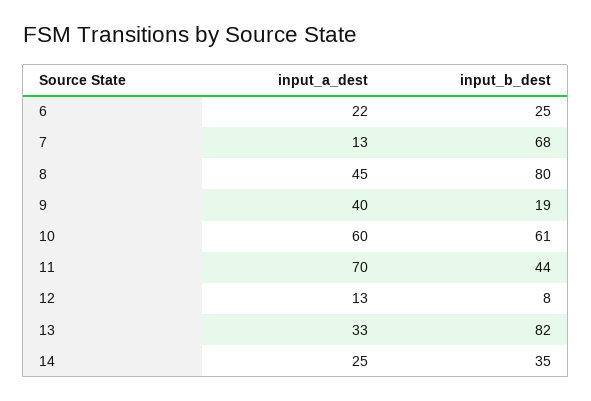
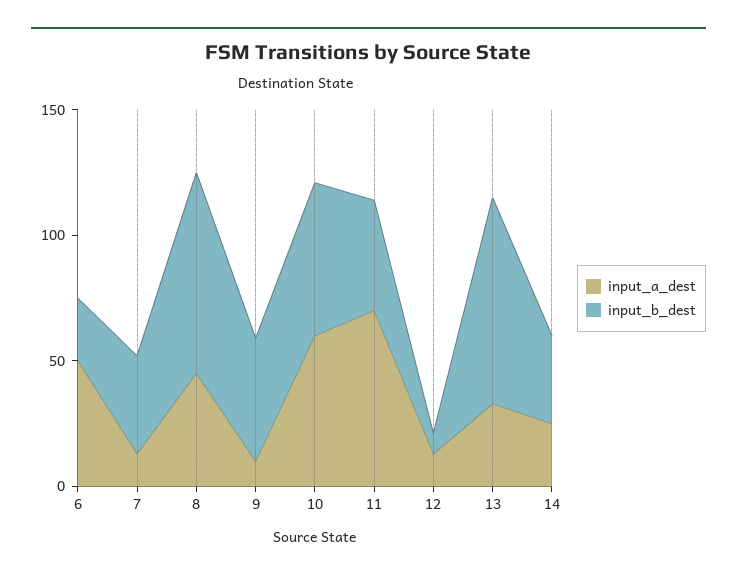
input_a_dest, 6: 22 -> 50
input_b_dest, 7: 68 -> 40
input_a_dest, 9: 40 -> 10
input_b_dest, 9: 19 -> 50

